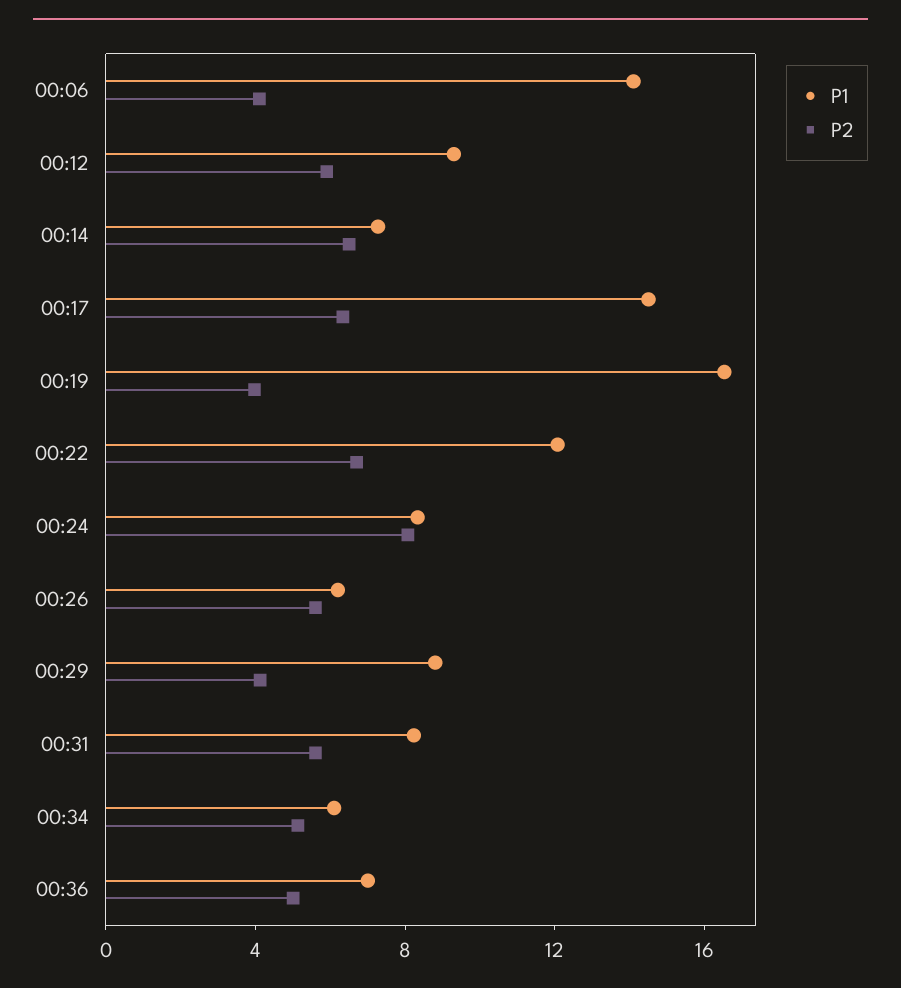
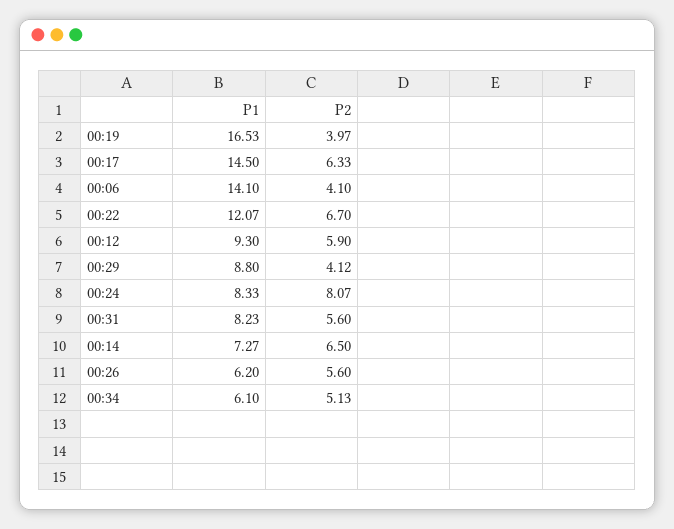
P1, 00:36: 7 -> none
P2, 00:36: 5 -> none

